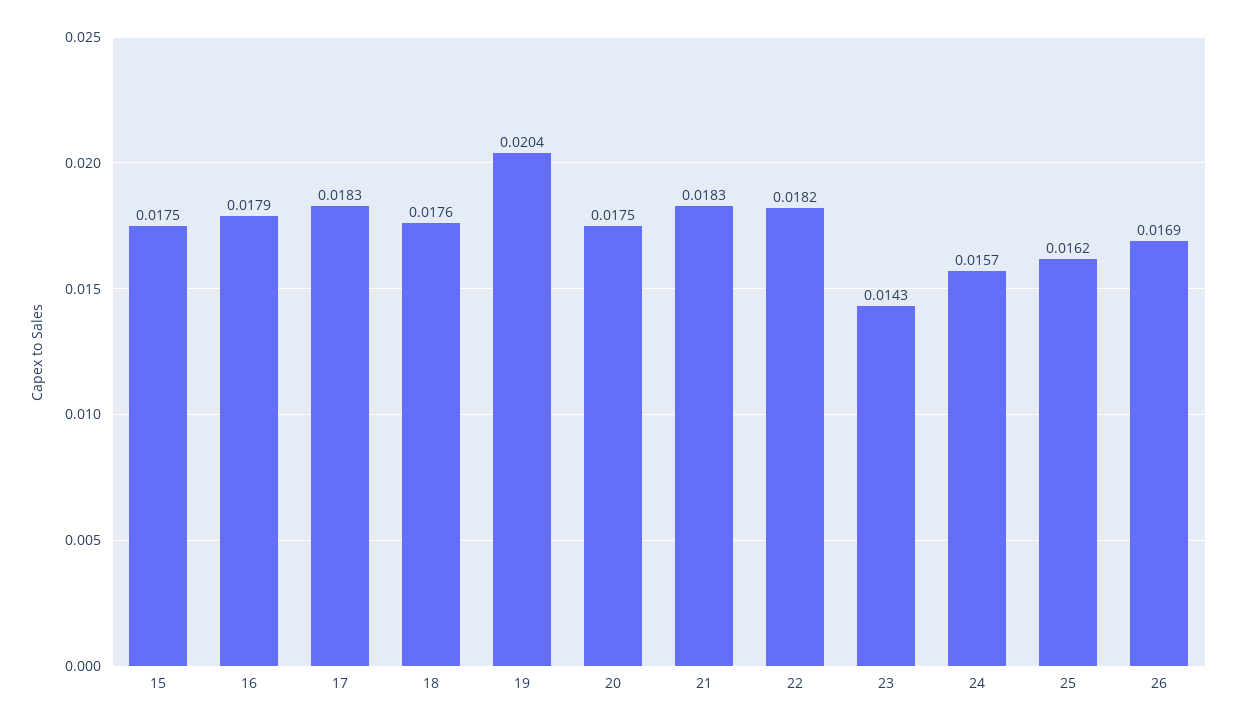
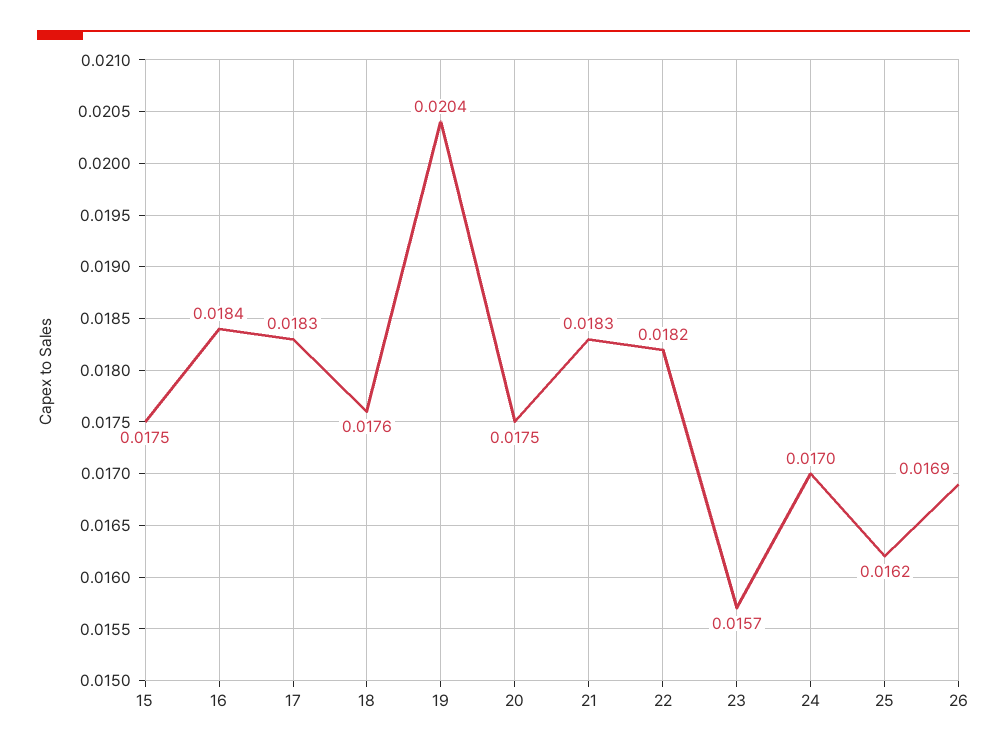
16: 0.0179 -> 0.0184
23: 0.0143 -> 0.0157
24: 0.0157 -> 0.017

